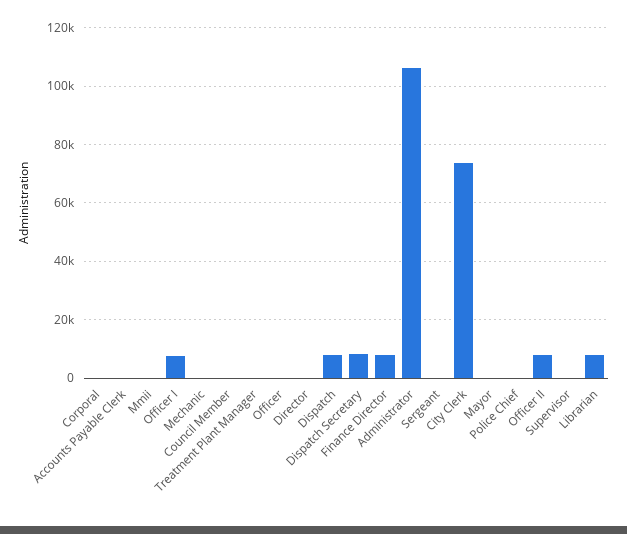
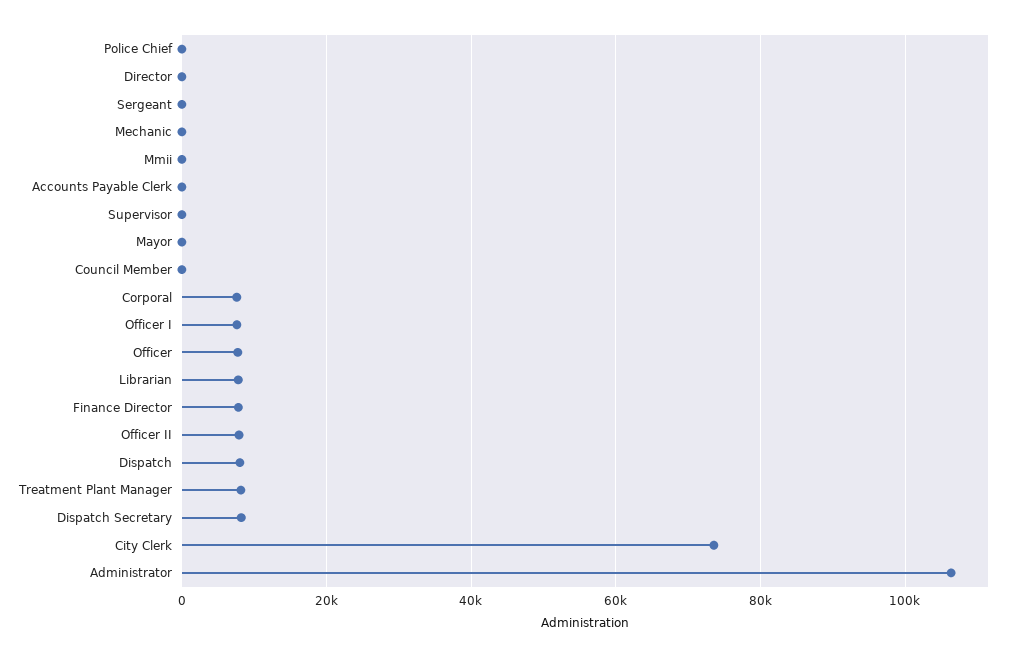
Corporal: 0 -> 8000
Treatment Plant Manager: 0 -> 8000
Officer: 0 -> 8000

